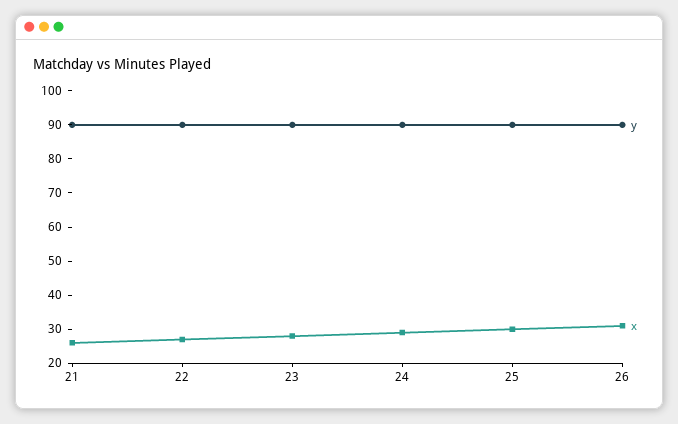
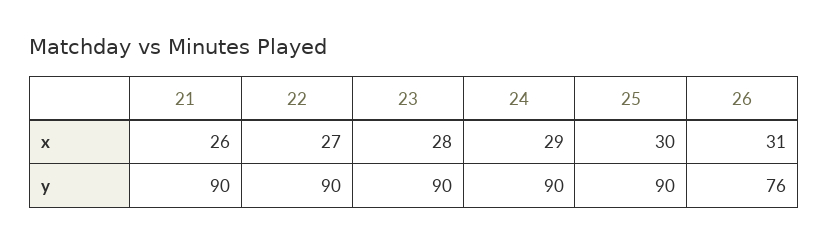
y, 26: 90 -> 76

